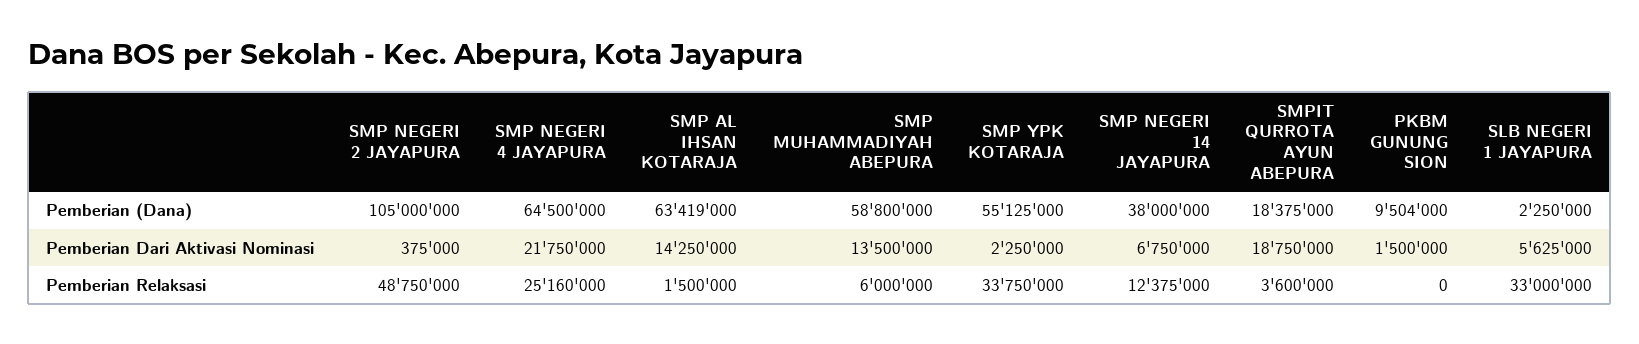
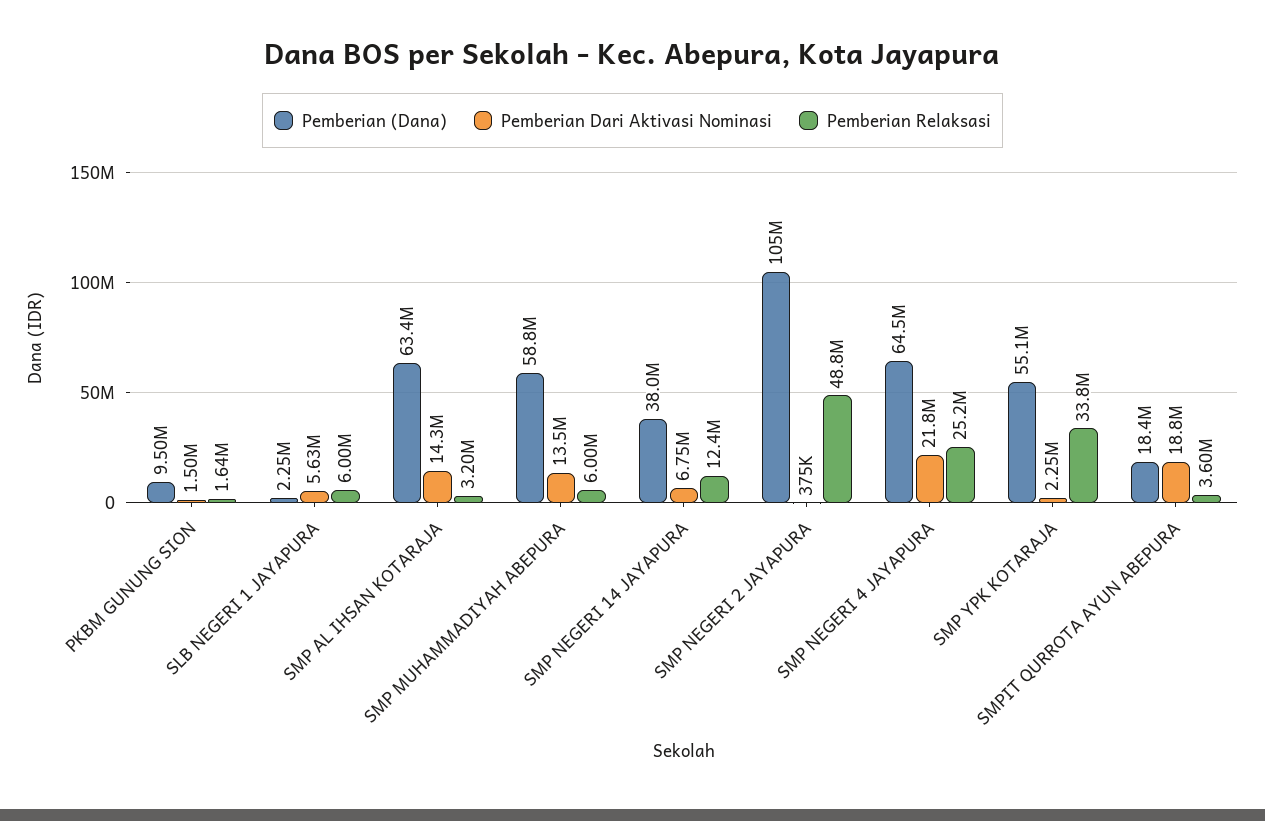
Pemberian Relaksasi, SMP AL IHSAN KOTARAJA: 1500000 -> 3200000
Pemberian Relaksasi, PKBM GUNUNG SION: 0 -> 1640000
Pemberian Relaksasi, SLB NEGERI 1 JAYAPURA: 33000000 -> 6000000

